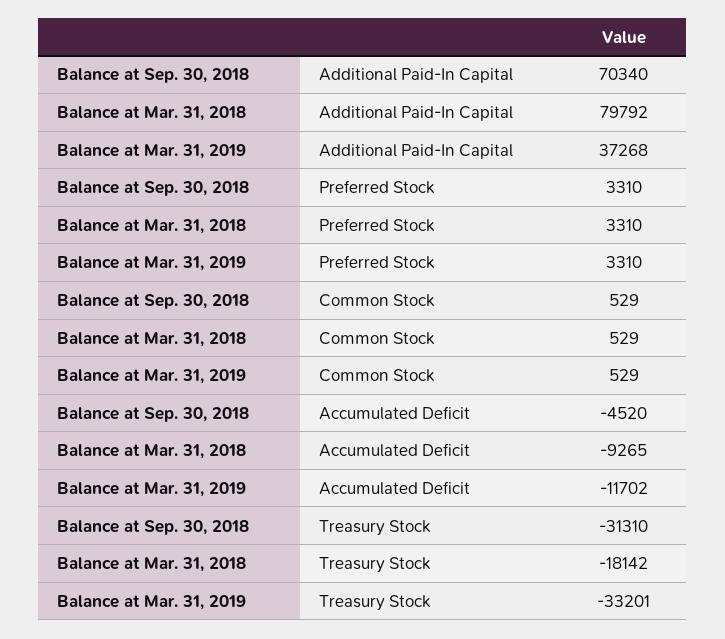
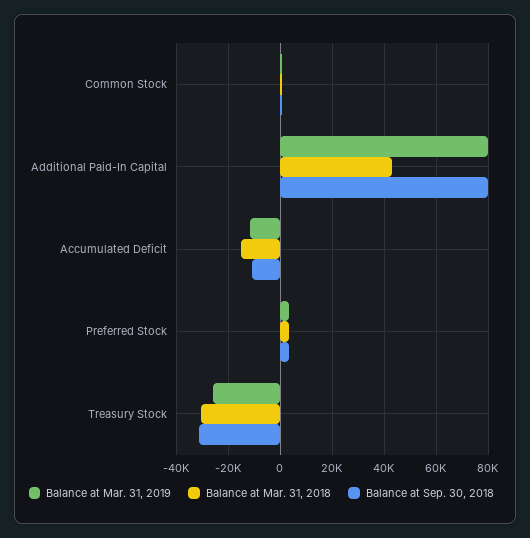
Balance at Sep. 30, 2018, Additional Paid-In Capital: 70340 -> 80000
Balance at Mar. 31, 2018, Additional Paid-In Capital: 79792 -> 42500
Balance at Mar. 31, 2019, Additional Paid-In Capital: 37268 -> 80000
Balance at Sep. 30, 2018, Accumulated Deficit: -4520 -> -10000
Balance at Mar. 31, 2018, Accumulated Deficit: -9265 -> -15000
Balance at Mar. 31, 2018, Treasury Stock: -18142 -> -30000
Balance at Mar. 31, 2019, Treasury Stock: -33201 -> -25000

